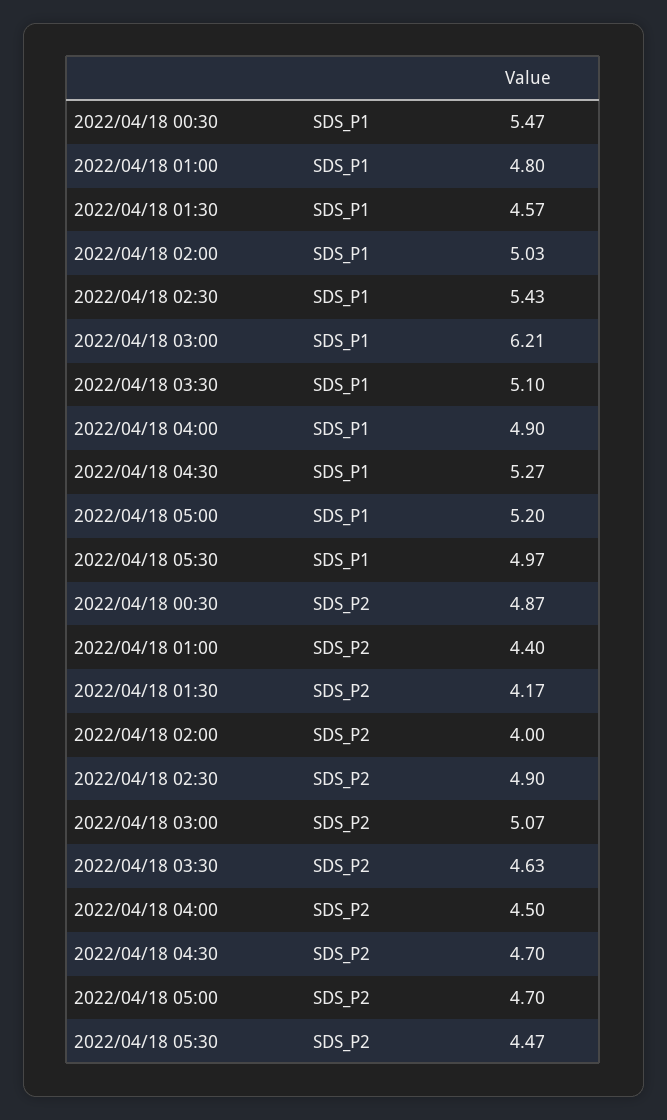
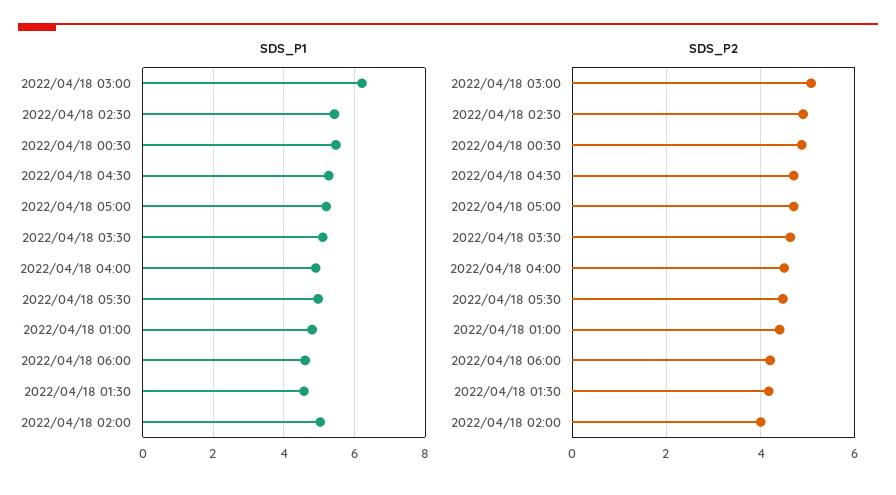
SDS_P1, 2022/04/18 06:00: none -> 4.6
SDS_P2, 2022/04/18 06:00: none -> 4.2

